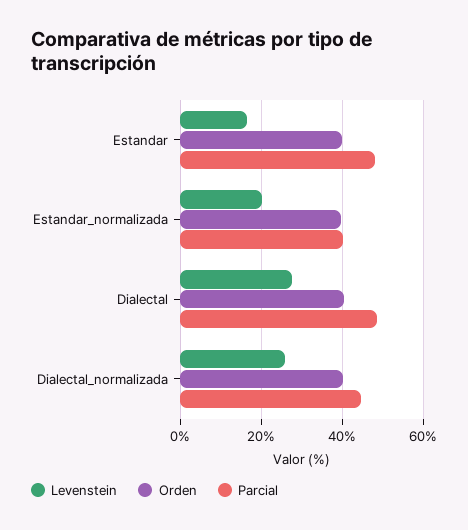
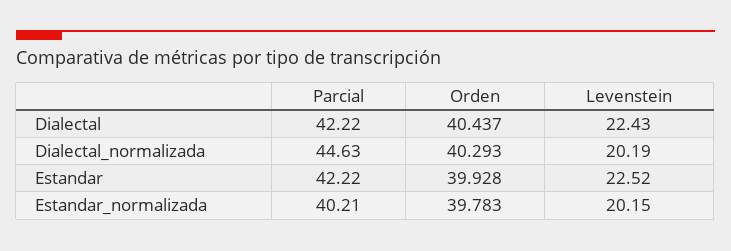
Levenstein, Estandar: 16 -> 22.52
Parcial, Estandar: 48 -> 42.22
Levenstein, Dialectal: 28 -> 22.43
Parcial, Dialectal: 48 -> 42.22
Levenstein, Dialectal_normalizada: 26 -> 20.19

